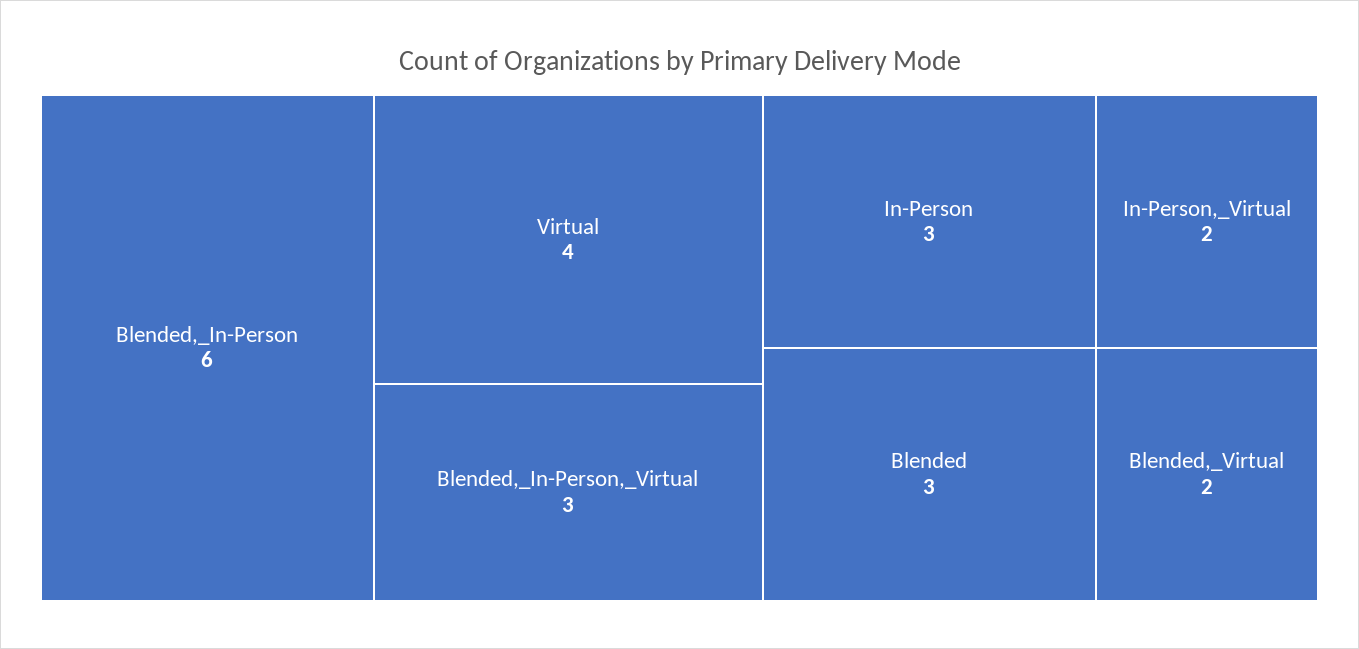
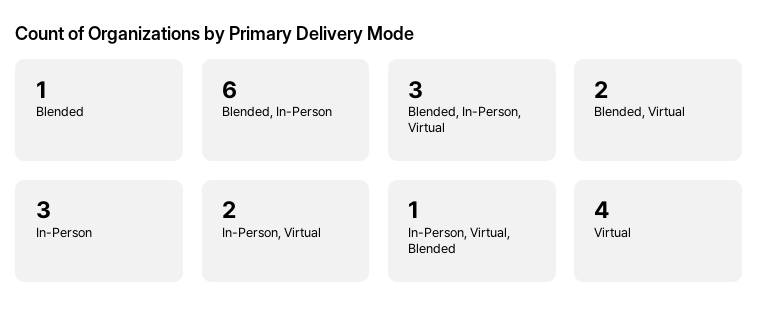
Blended: 3 -> 1
In-Person, Virtual, Blended: none -> 1

